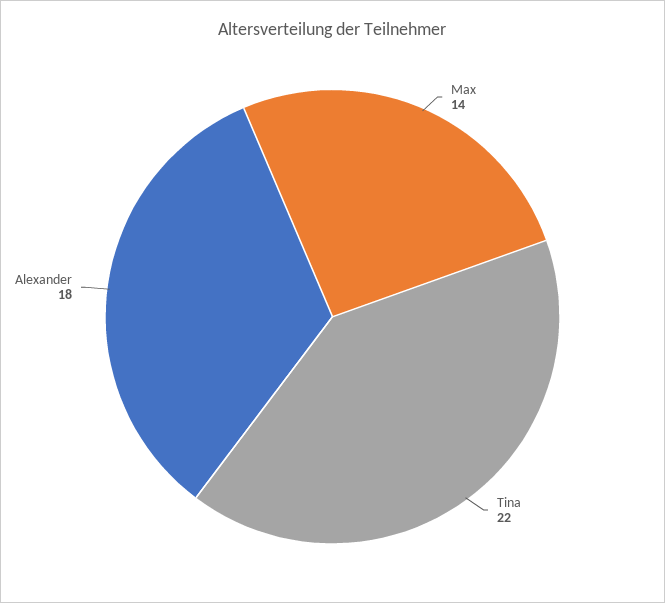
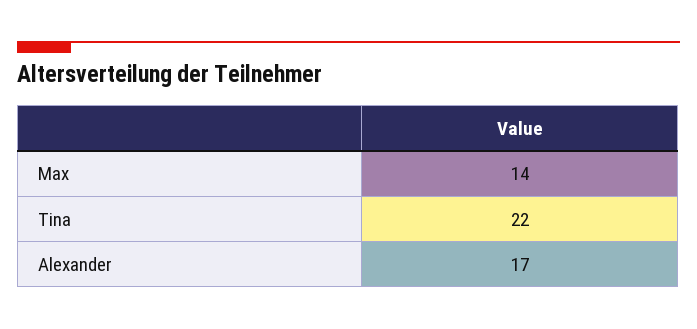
Alexander: 18 -> 17

